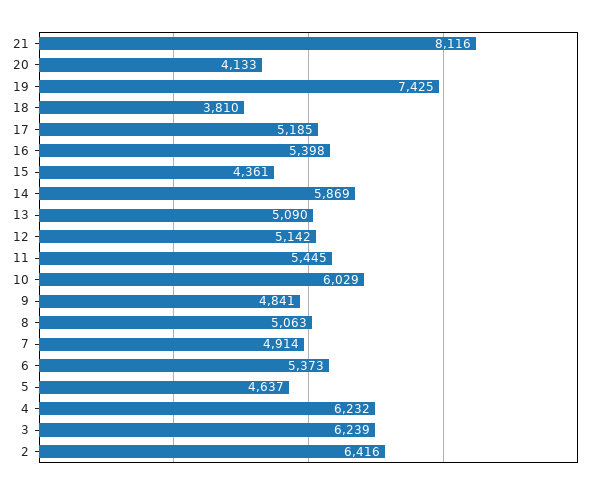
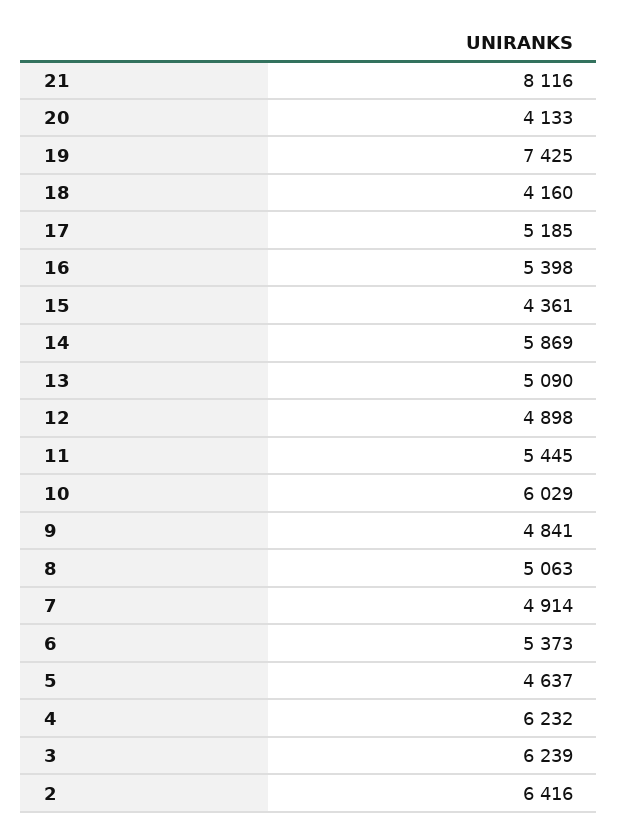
18: 3810 -> 4160
12: 5142 -> 4898

